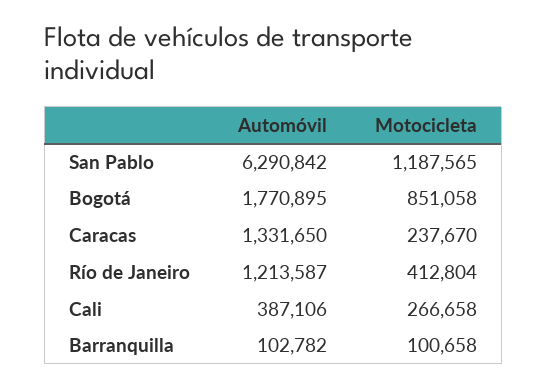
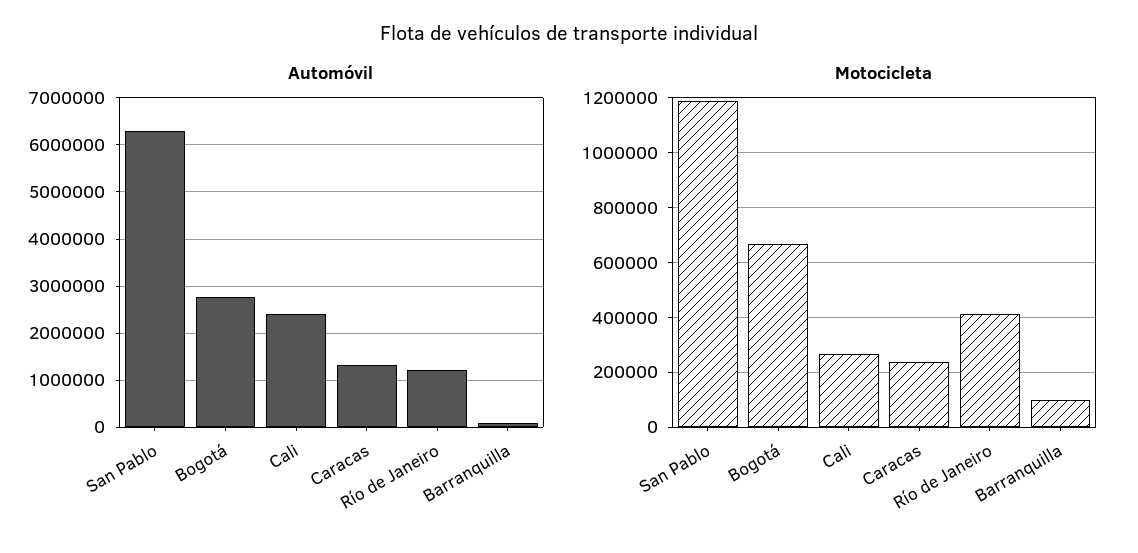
Automóvil, Bogotá: 1770895 -> 2800000
Motocicleta, Bogotá: 851058 -> 675000
Automóvil, Cali: 387106 -> 2400000

